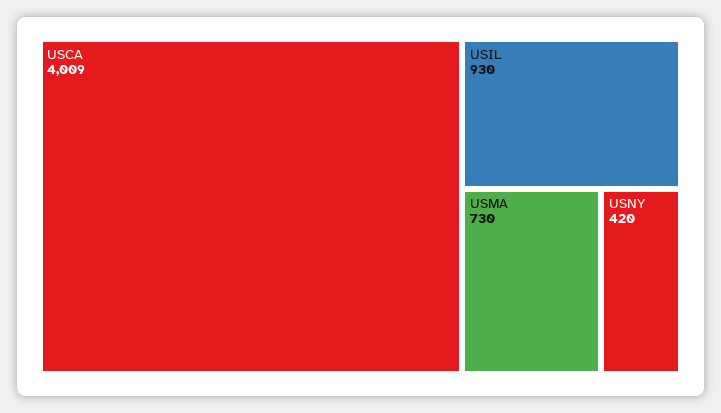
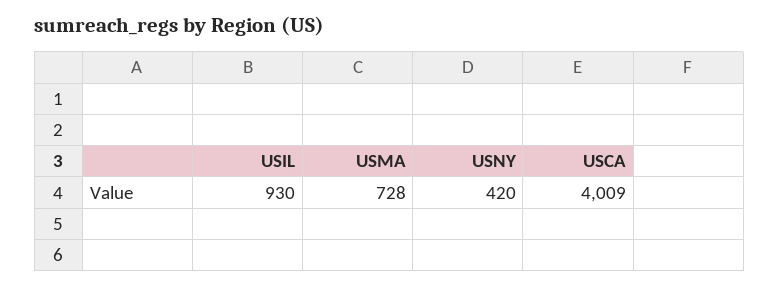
USMA: 730 -> 728

